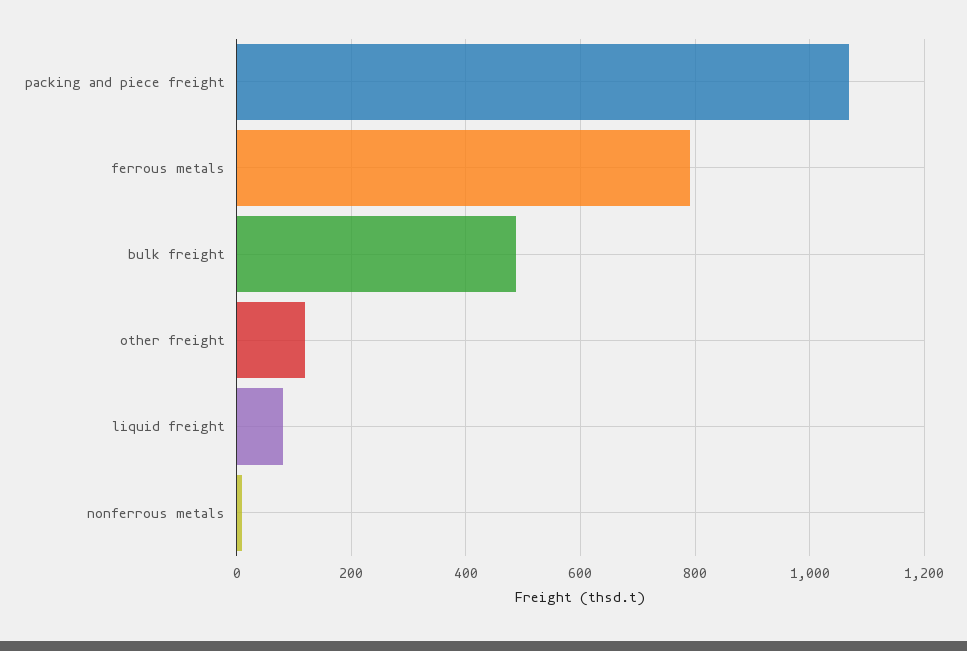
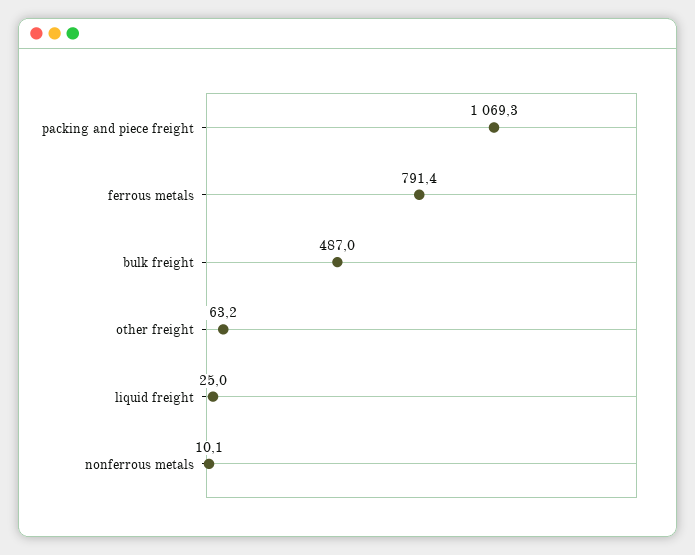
other freight: 120 -> 63.2
liquid freight: 80 -> 25

